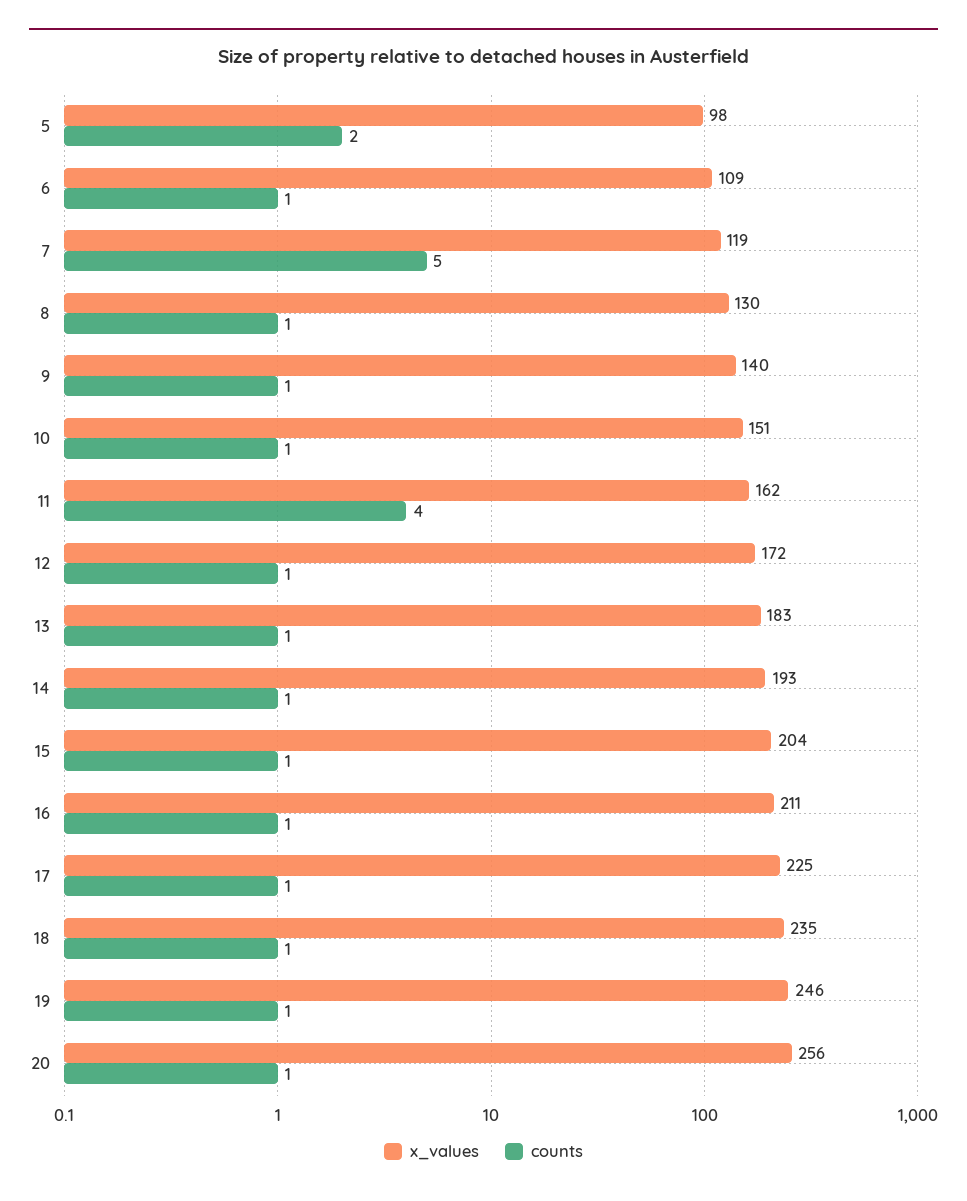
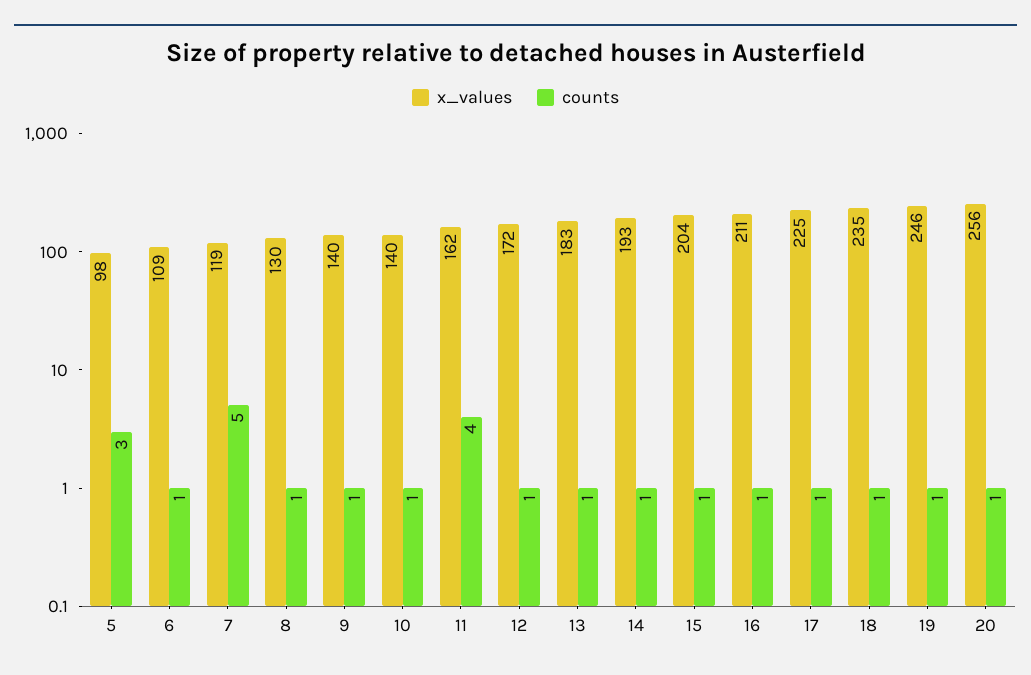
counts, 5: 2 -> 3
x_values, 10: 151 -> 140

